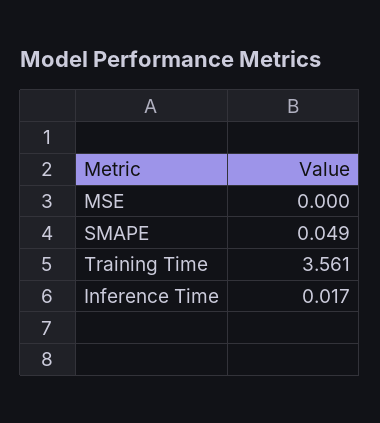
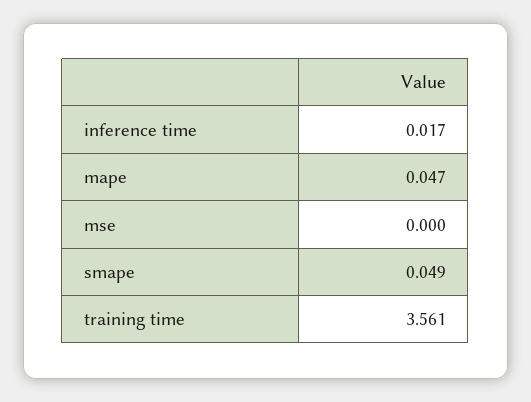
mape: none -> 0.047

